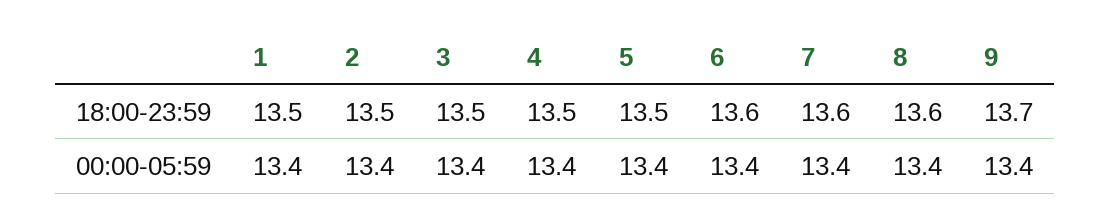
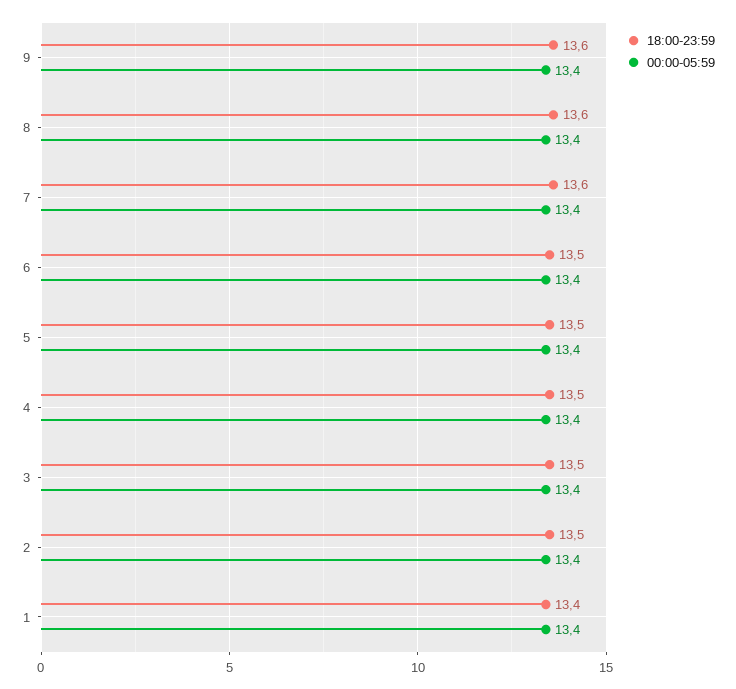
18:00-23:59, 1: 13.5 -> 13.4
18:00-23:59, 6: 13.6 -> 13.5
18:00-23:59, 9: 13.7 -> 13.6

